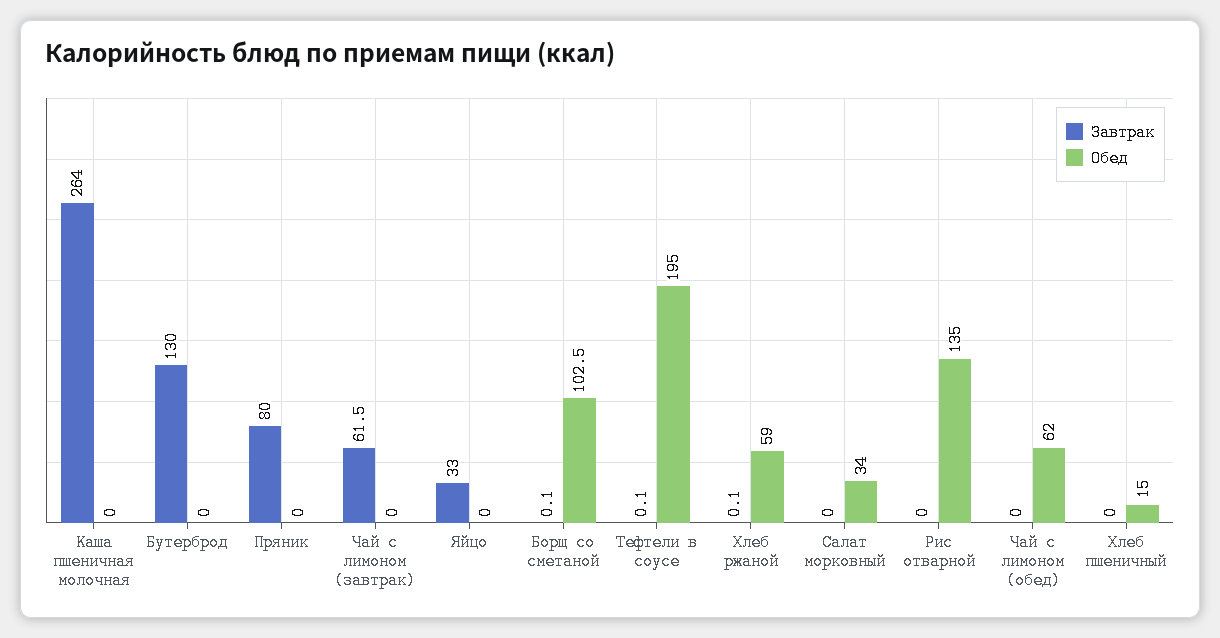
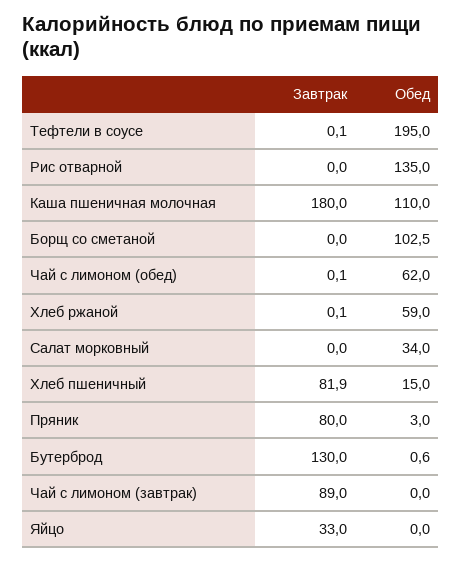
Завтрак, Каша пшеничная молочная: 264 -> 180
Обед, Каша пшеничная молочная: 0 -> 110
Обед, Бутерброд: 0 -> 0.6
Обед, Пряник: 0 -> 3
Завтрак, Чай с лимоном (завтрак): 61.5 -> 89
Завтрак, Борщ со сметаной: 0.1 -> 0
Завтрак, Чай с лимоном (обед): 0 -> 0.1
Завтрак, Хлеб пшеничный: 0 -> 81.9

